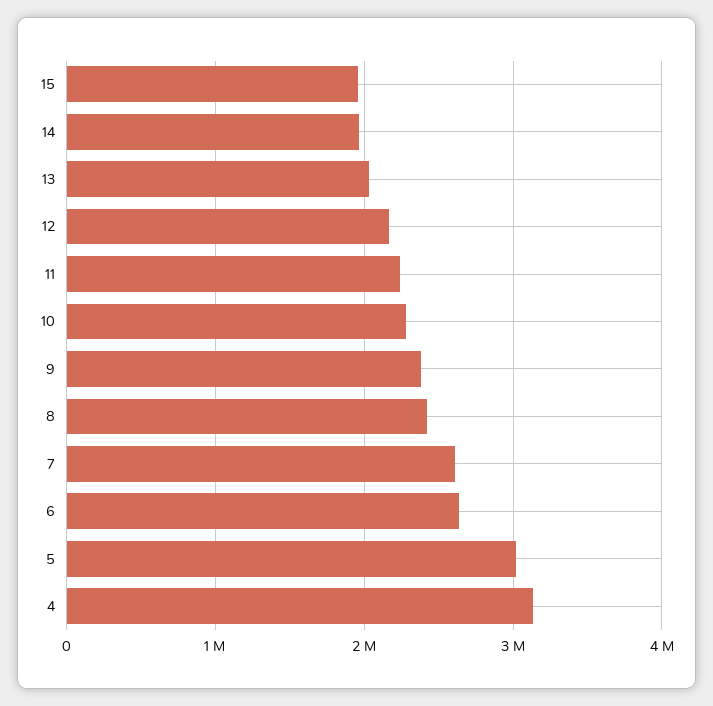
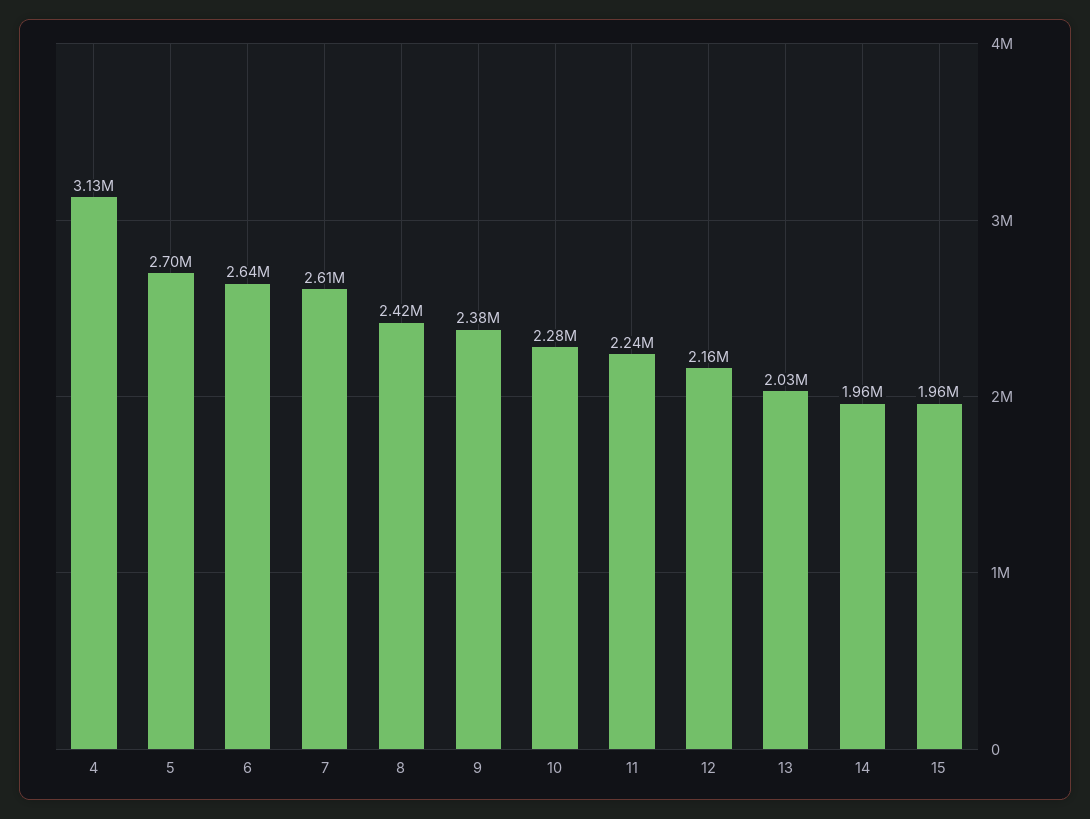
5: 3000000 -> 2700000

